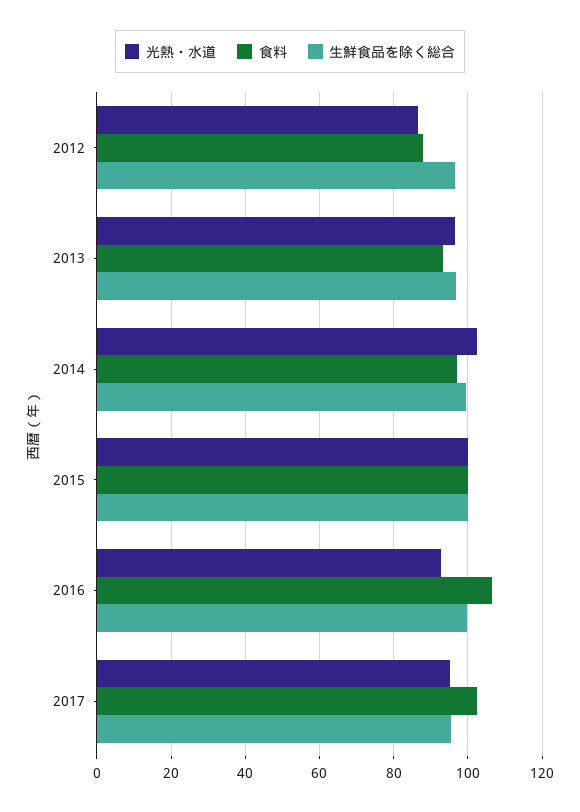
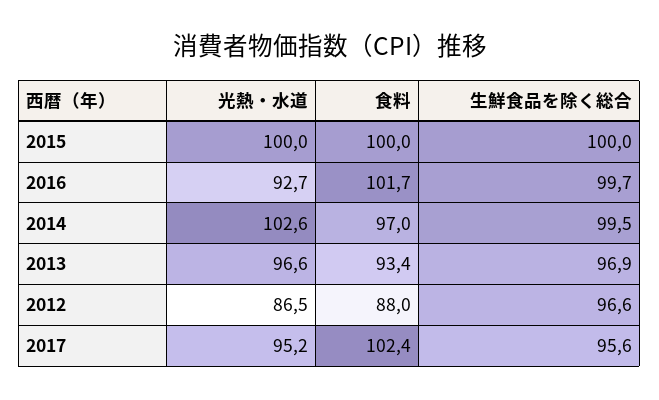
食料, 2016: 106 -> 101.7

